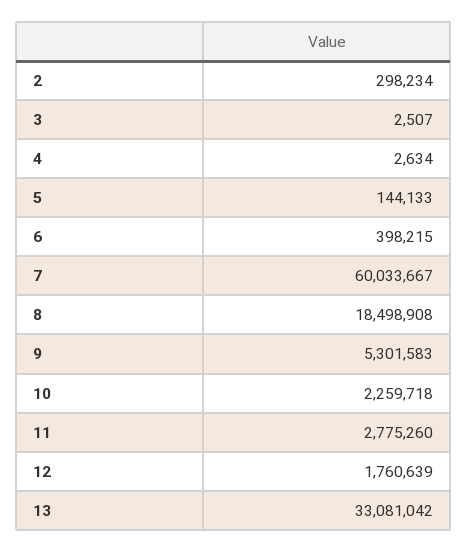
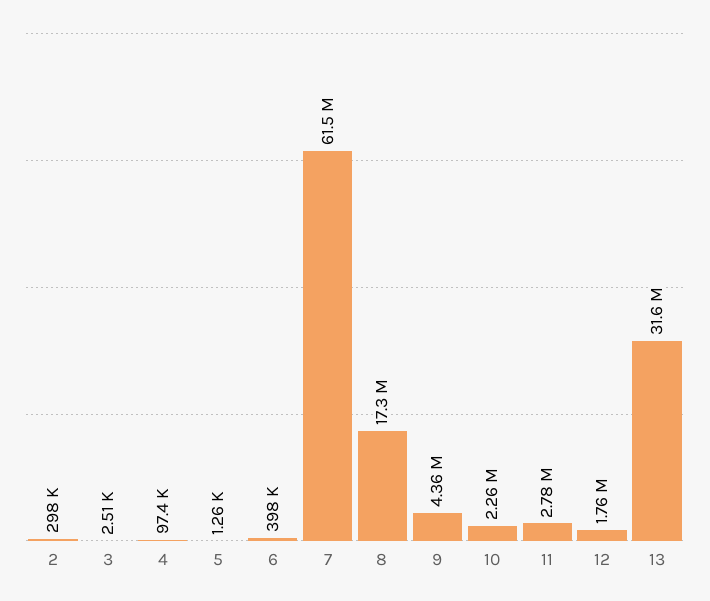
4: 2634 -> 97400
5: 144133 -> 1260
7: 60033667 -> 61500000
8: 18498908 -> 17300000
9: 5301583 -> 4360000
13: 33081042 -> 31600000

